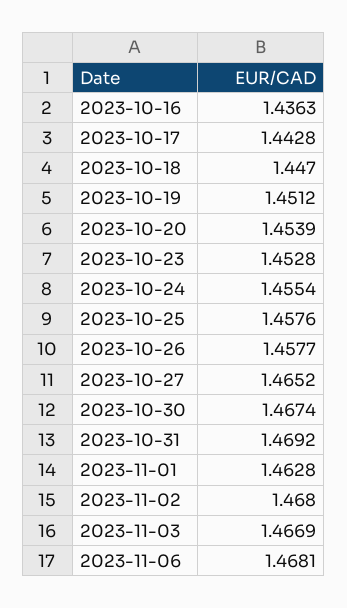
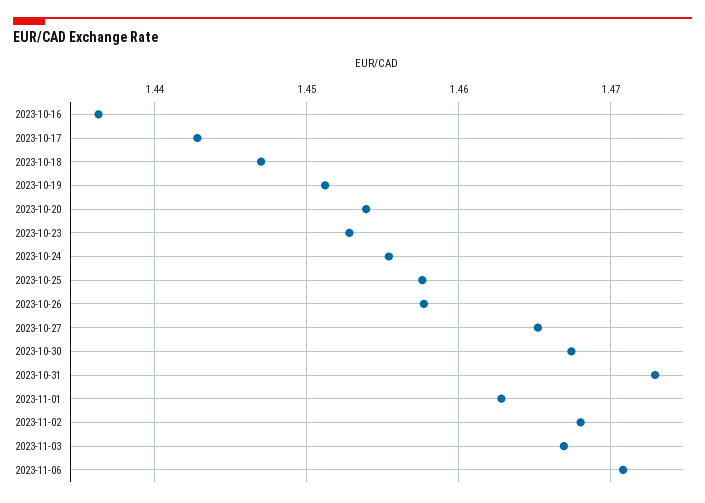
2023-10-31: 1.4692 -> 1.473
2023-11-06: 1.4681 -> 1.471

